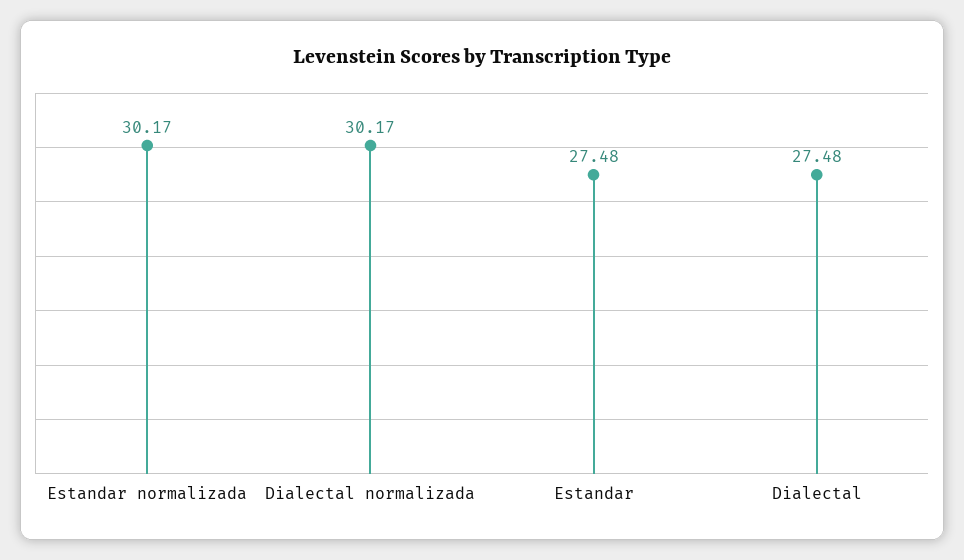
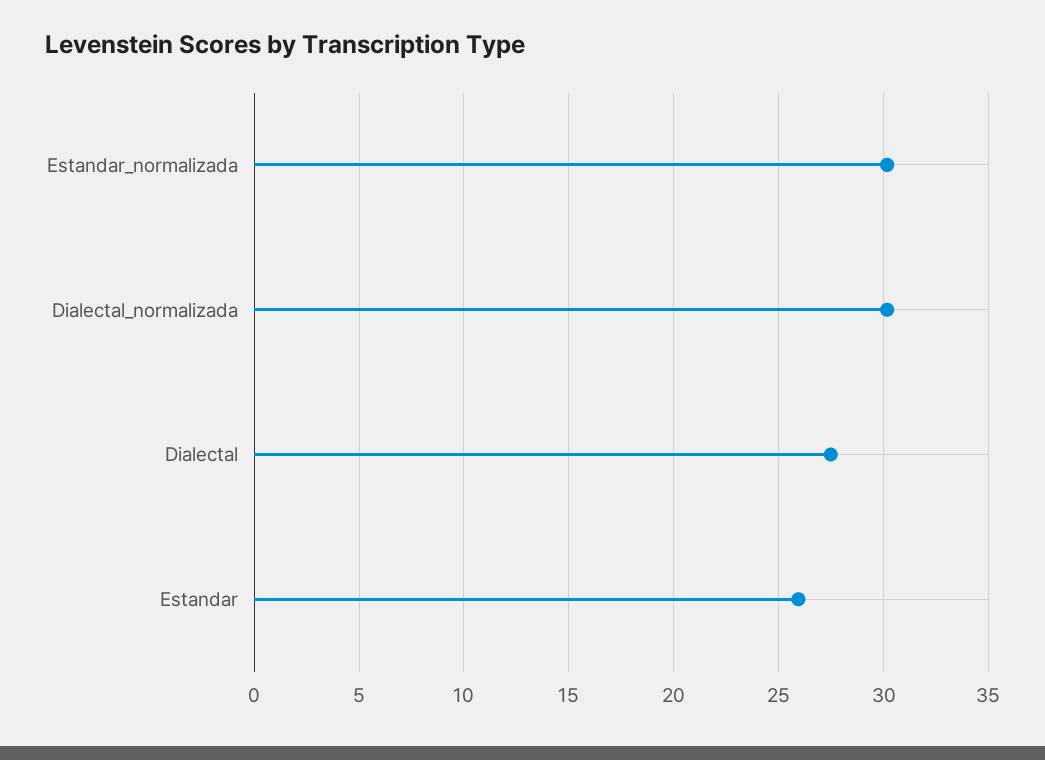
Estandar: 27.48 -> 26

